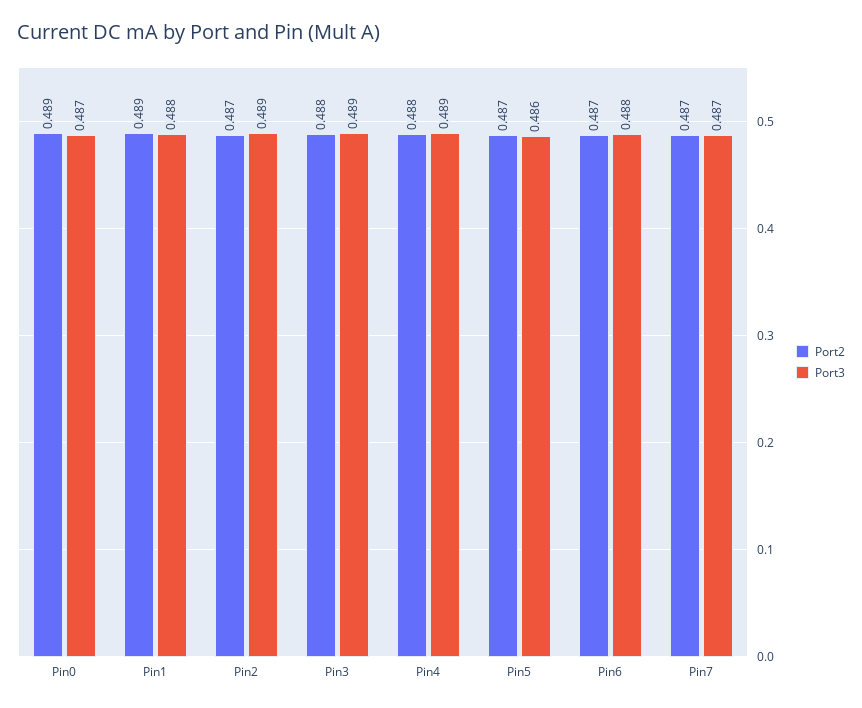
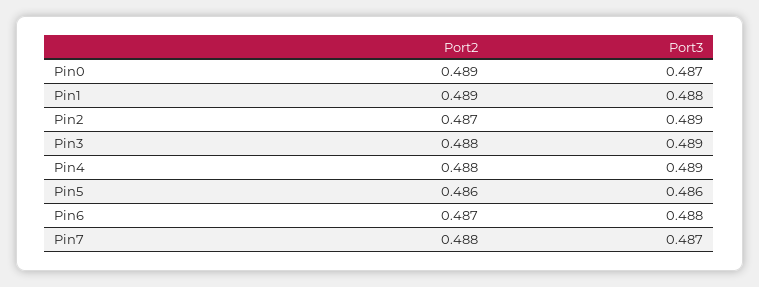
Port2, Pin5: 0.487 -> 0.486
Port2, Pin7: 0.487 -> 0.488

